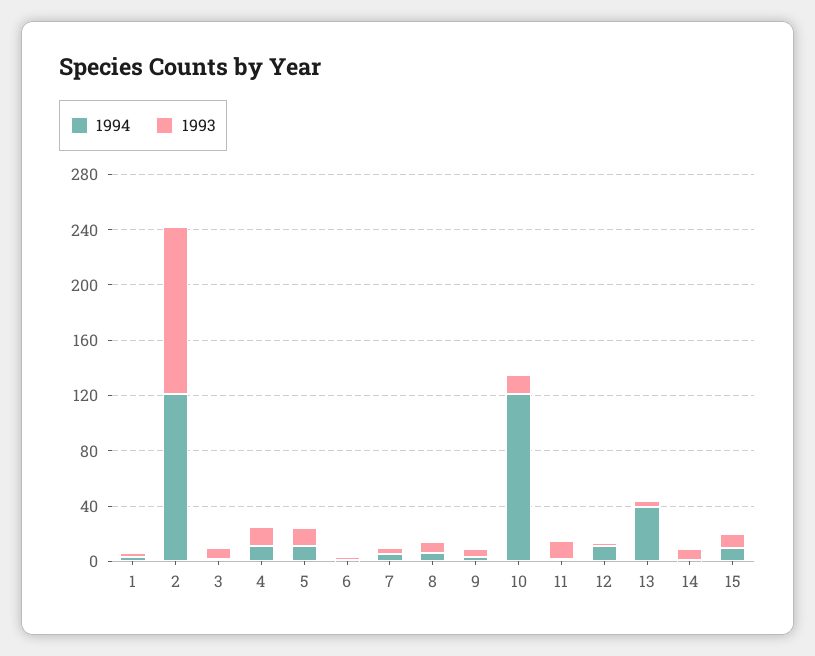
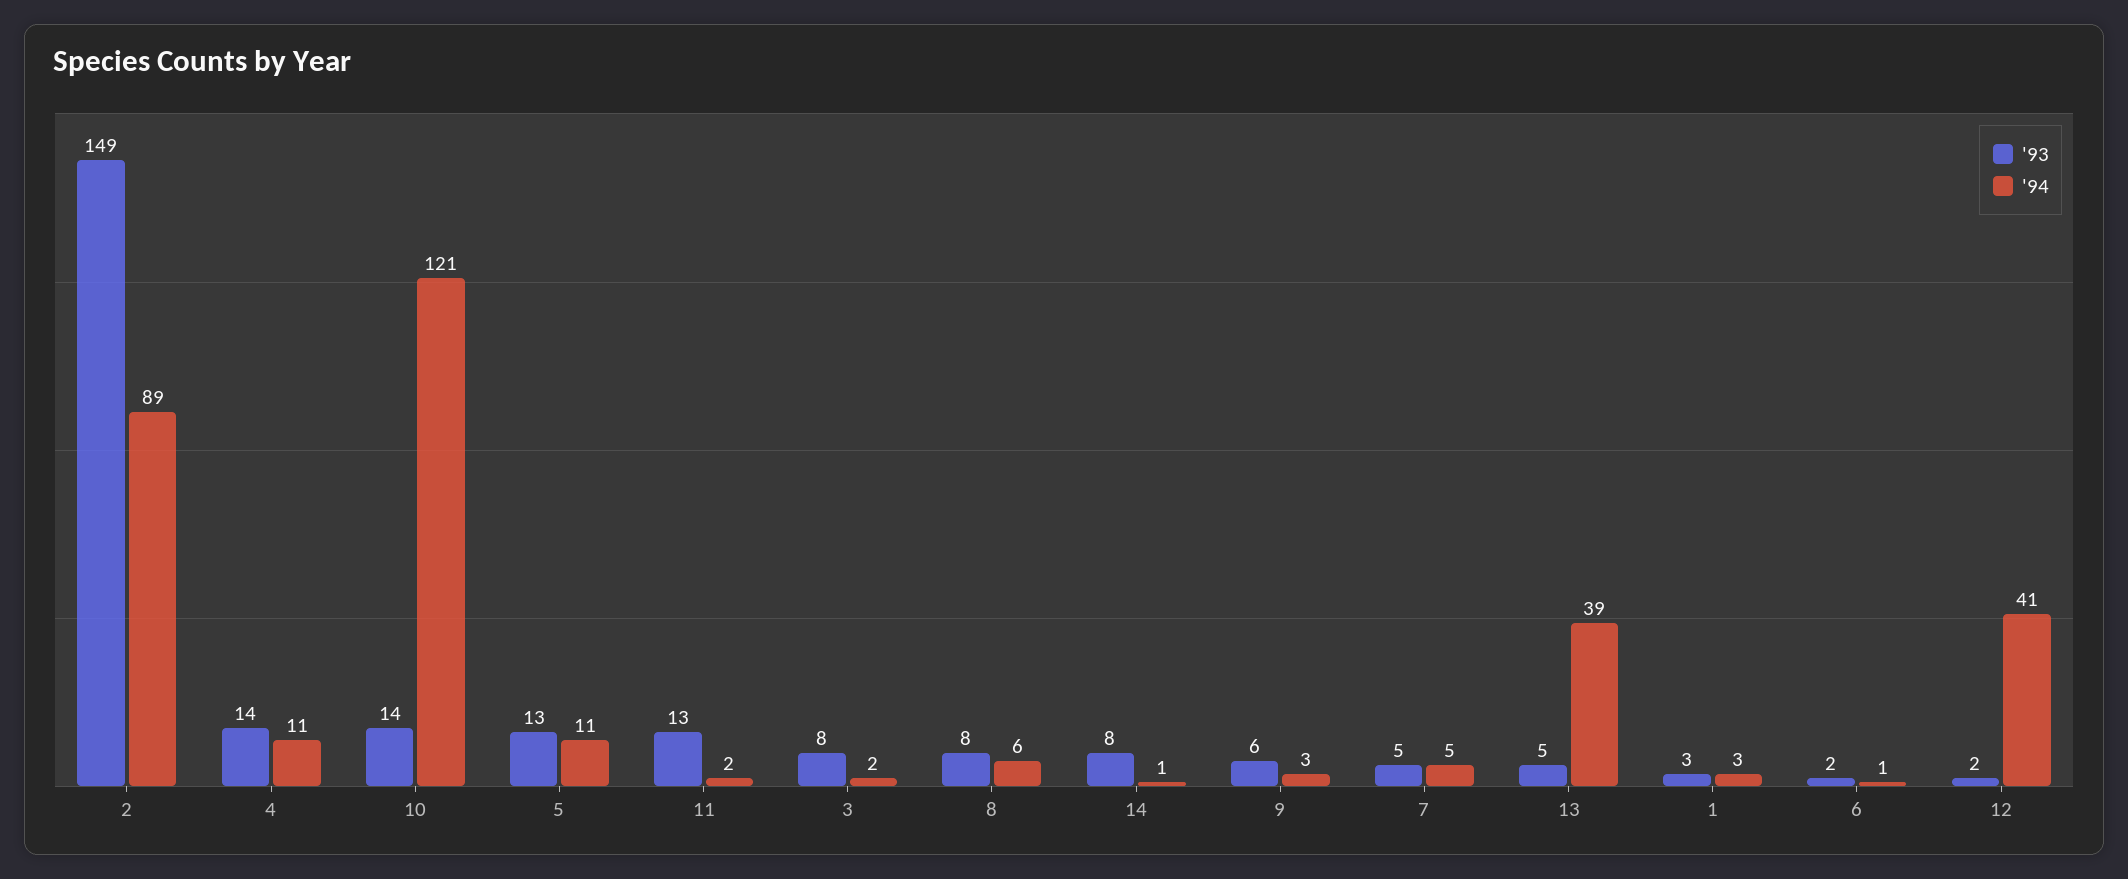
1994, 2: 120 -> 89
1993, 2: 120 -> 149
1994, 12: 10 -> 41
1994, 15: 10 -> none
1993, 15: 10 -> none

